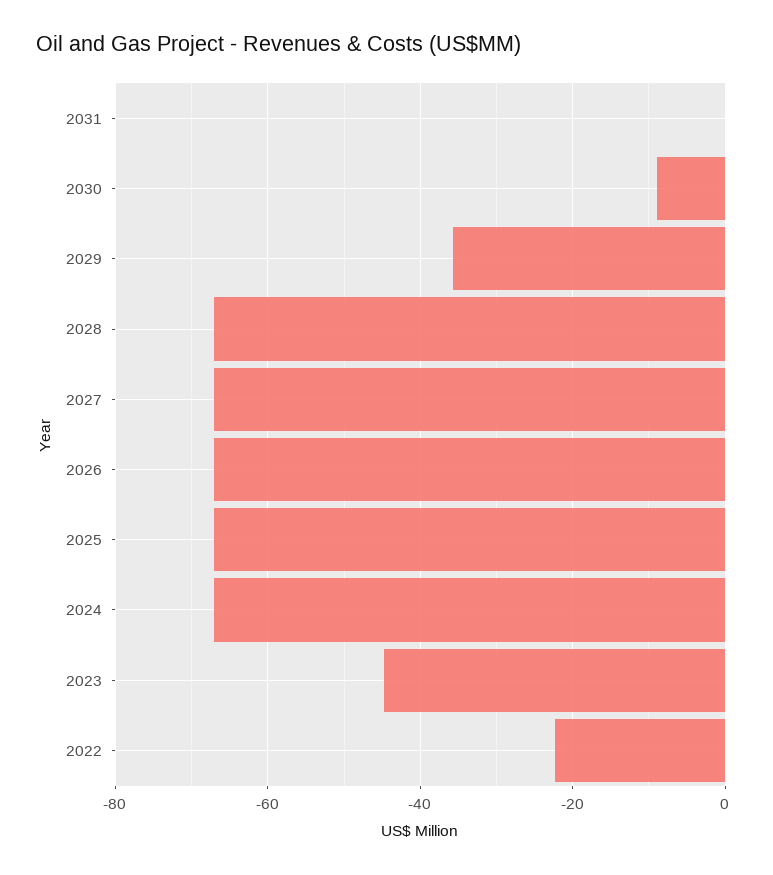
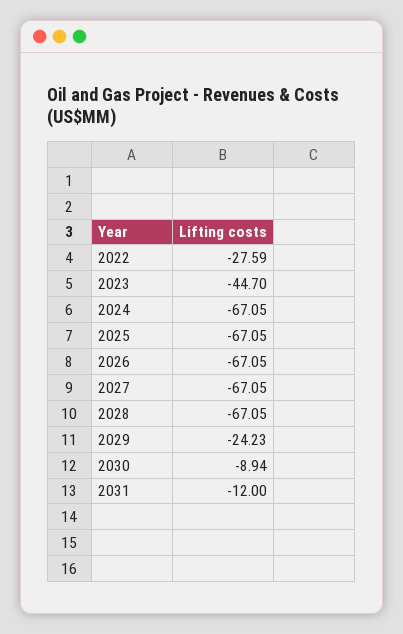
2031: 0 -> -12
2029: -36 -> -24.23
2022: -22 -> -27.59

